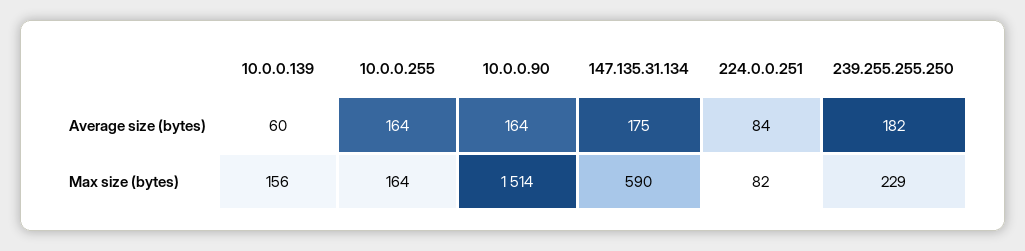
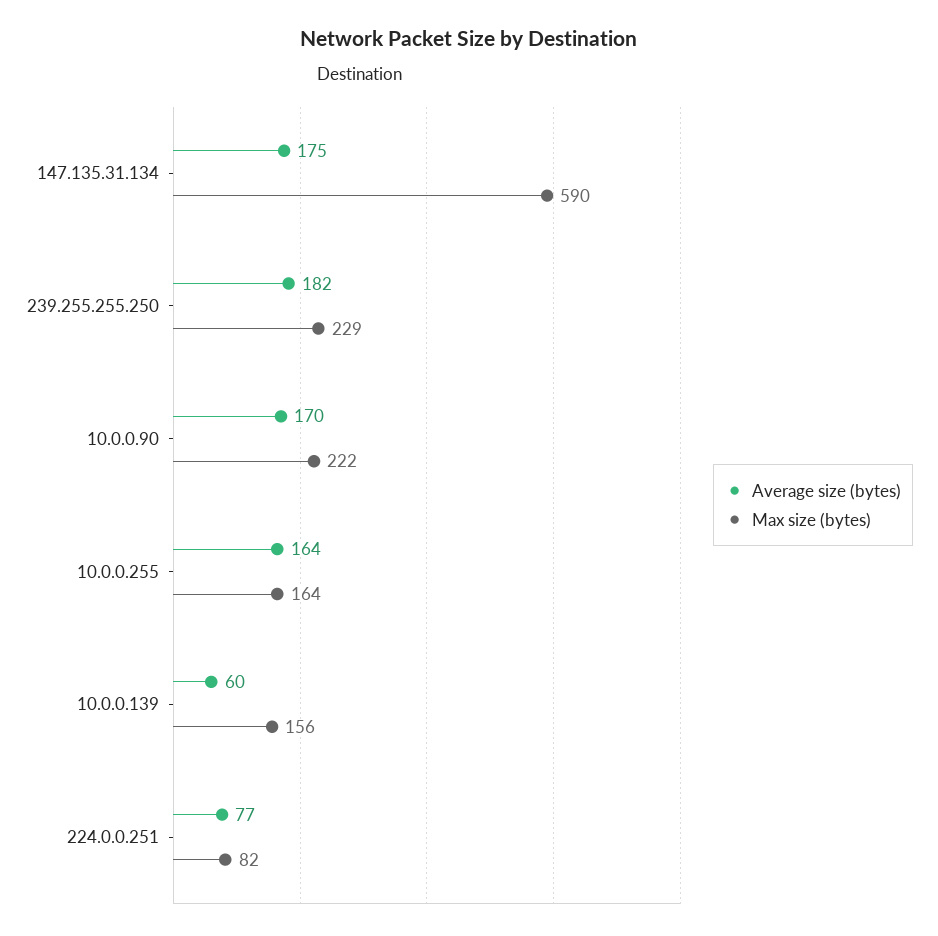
Average size (bytes), 10.0.0.90: 164 -> 170
Average size (bytes), 224.0.0.251: 84 -> 77
Max size (bytes), 10.0.0.90: 1514 -> 222

